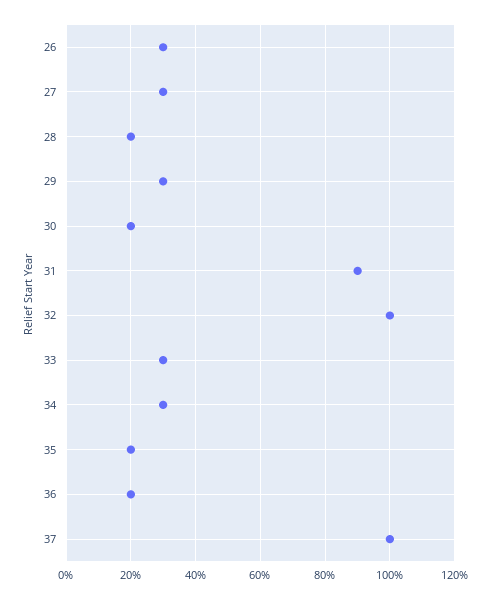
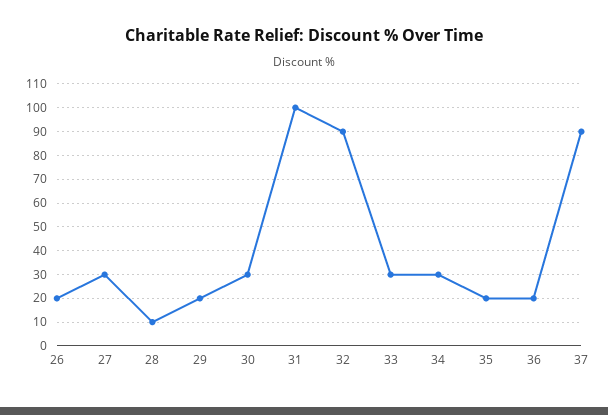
26: 30 -> 20
28: 20 -> 10
29: 30 -> 20
30: 20 -> 30
31: 90 -> 100
32: 100 -> 90
37: 100 -> 90

